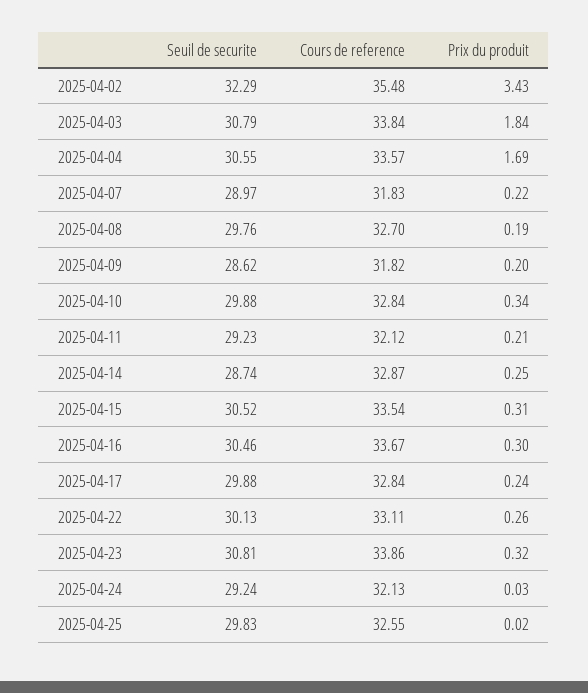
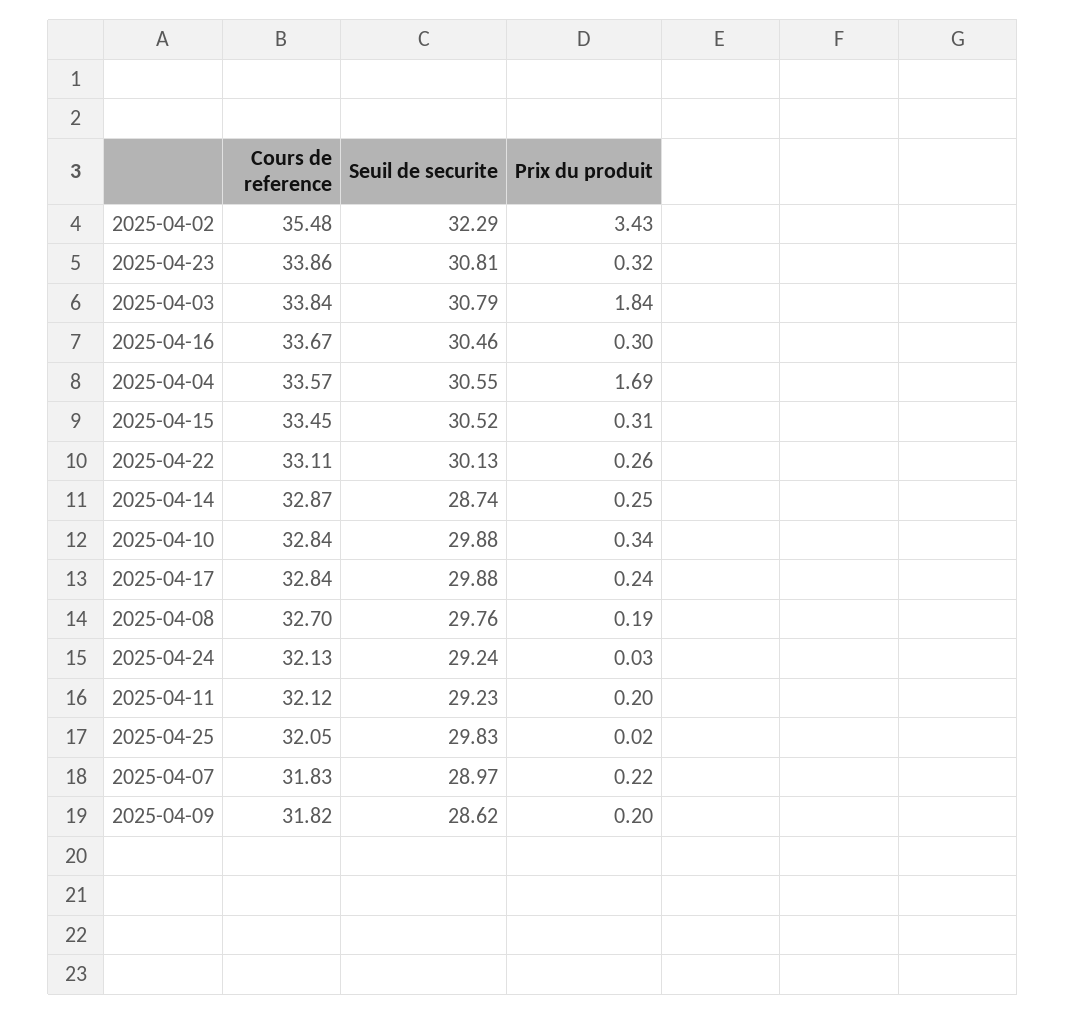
Prix du produit, 2025-04-11: 0.21 -> 0.2
Cours de reference, 2025-04-15: 33.54 -> 33.45
Cours de reference, 2025-04-25: 32.55 -> 32.05

